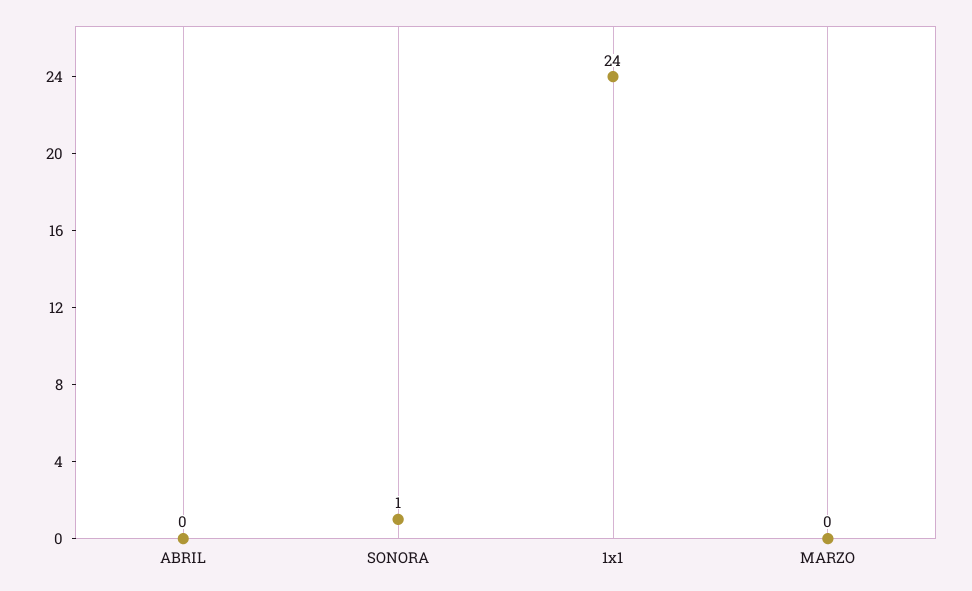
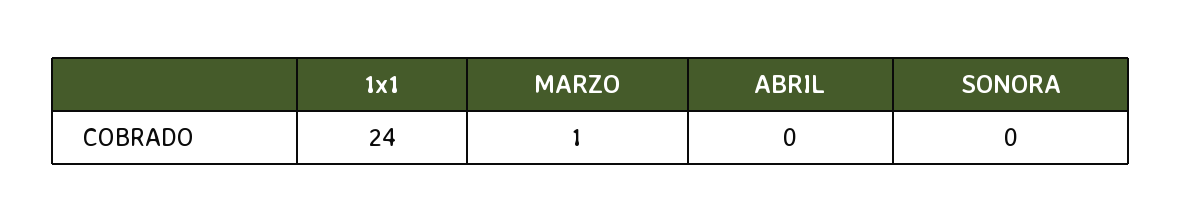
SONORA: 1 -> 0
MARZO: 0 -> 1

